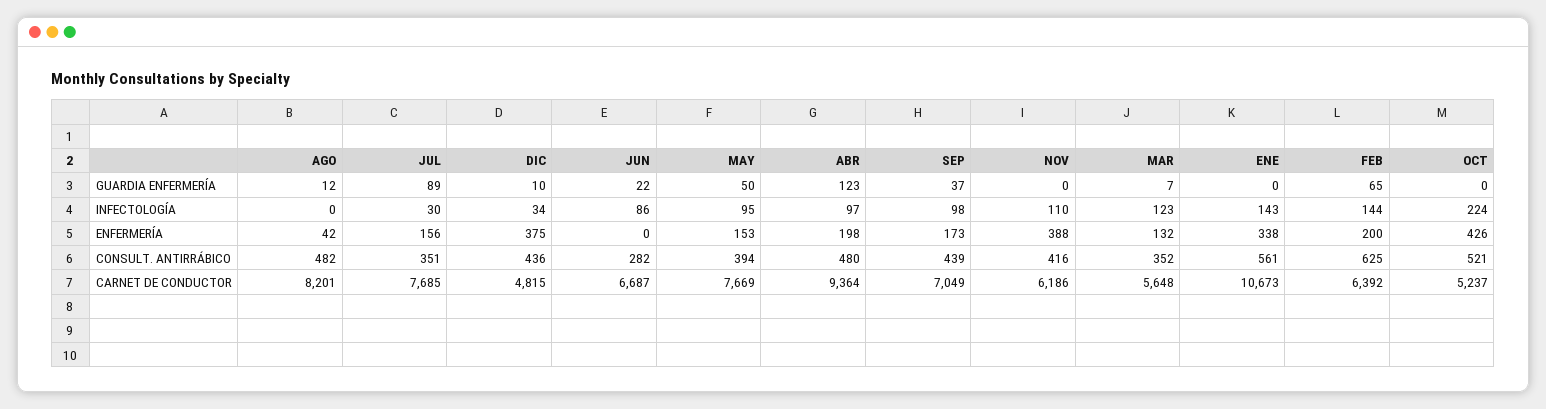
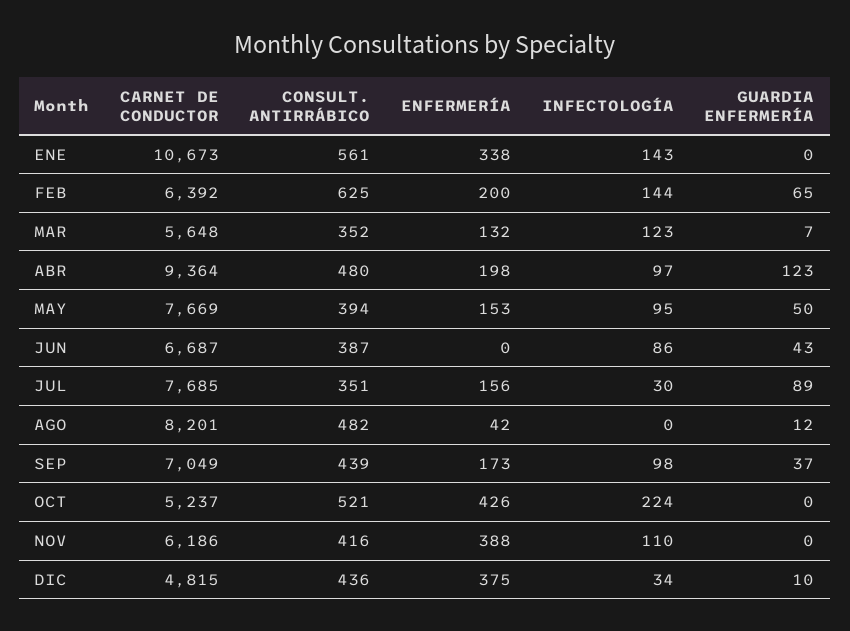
JUN, GUARDIA ENFERMERÍA: 22 -> 43
JUN, CONSULT. ANTIRRÁBICO: 282 -> 387

